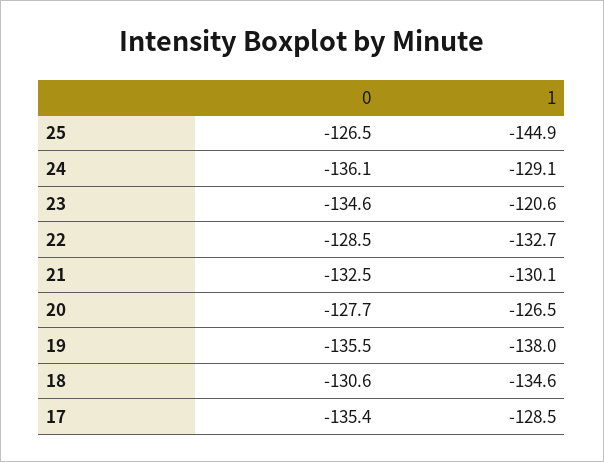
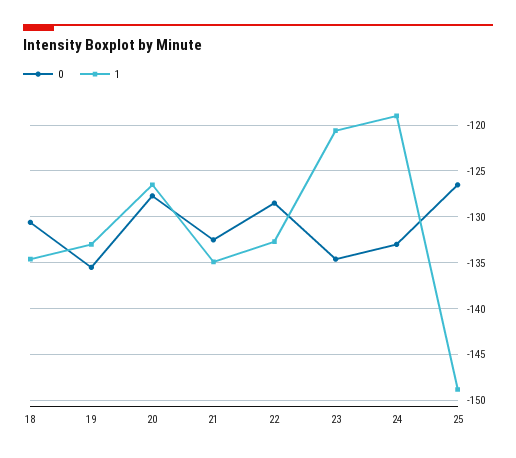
1, 25: -144.9 -> -149
0, 24: -136.1 -> -133
1, 24: -129.1 -> -119
1, 21: -130.1 -> -135
1, 19: -138 -> -133
0, 17: -135.4 -> none
1, 17: -128.5 -> none

